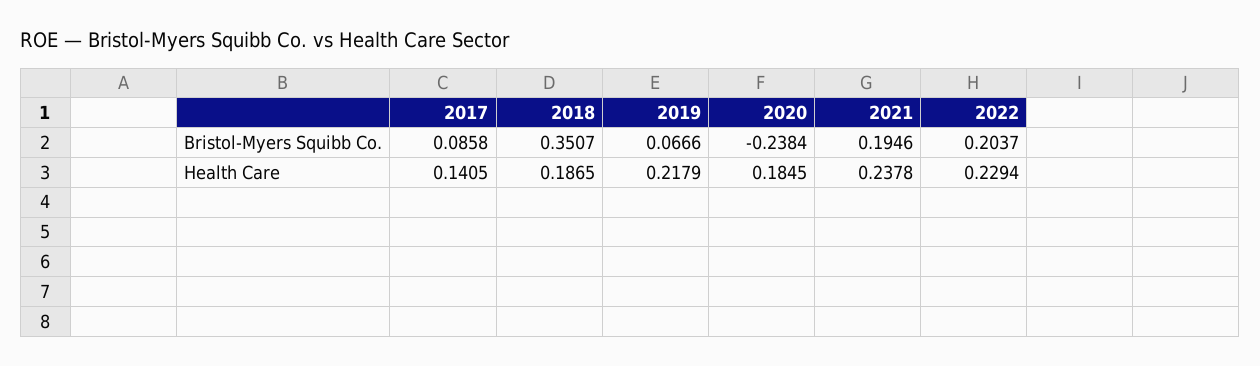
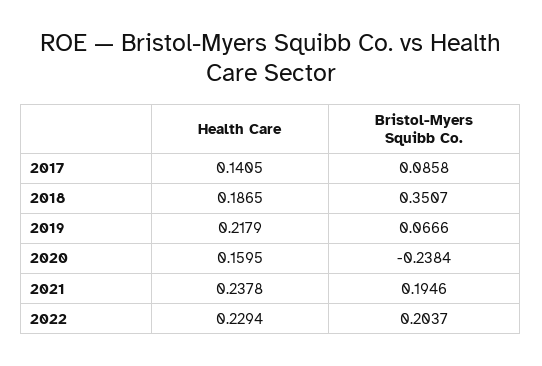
2020, Health Care: 0.1845 -> 0.1595

